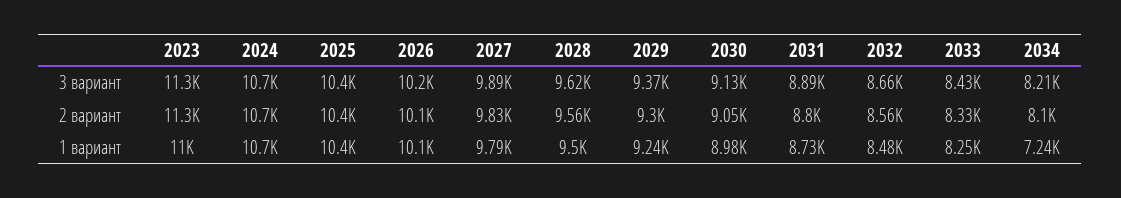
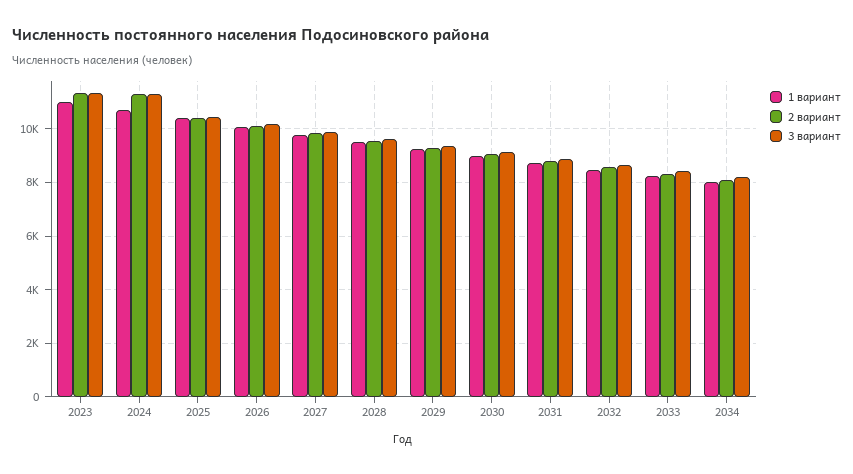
3 вариант, 2024: 10700 -> 11250
2 вариант, 2024: 10700 -> 11250
1 вариант, 2034: 7240 -> 8000

